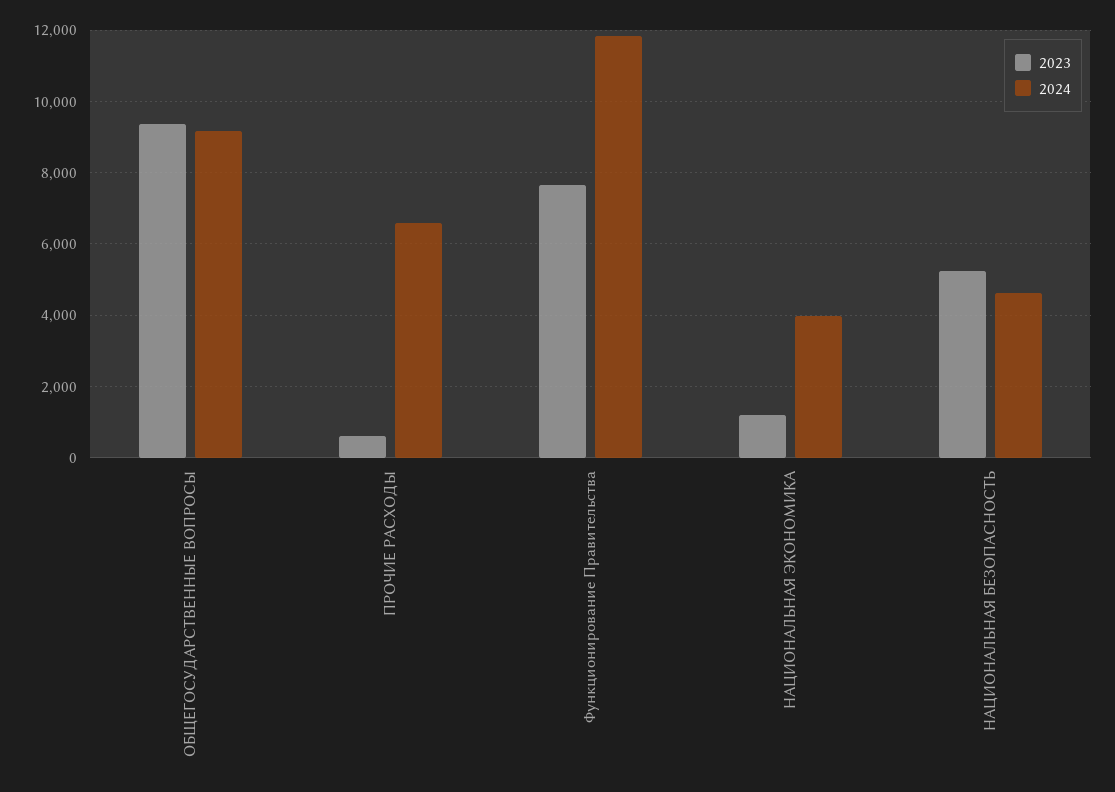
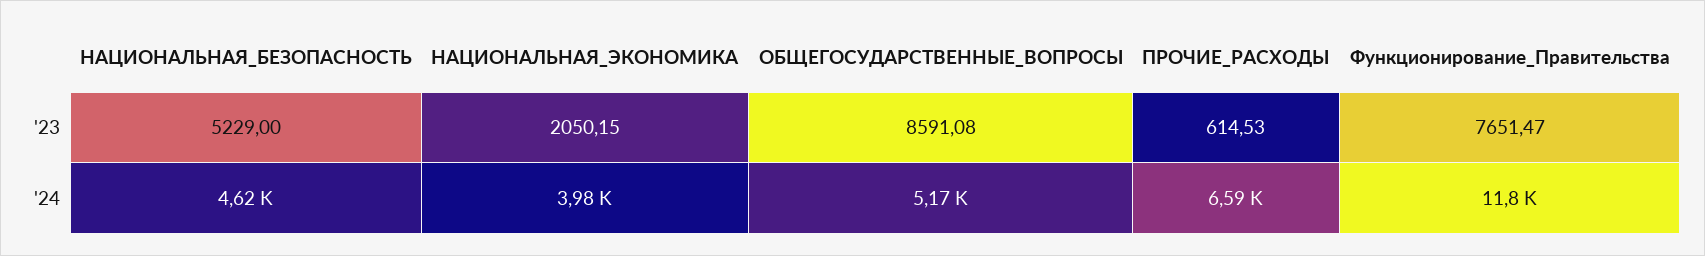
2023, ОБЩЕГОСУДАРСТВЕННЫЕ ВОПРОСЫ: 9400 -> 8591.08
2024, ОБЩЕГОСУДАРСТВЕННЫЕ ВОПРОСЫ: 9200 -> 5170
2023, НАЦИОНАЛЬНАЯ ЭКОНОМИКА: 1200 -> 2050.15

